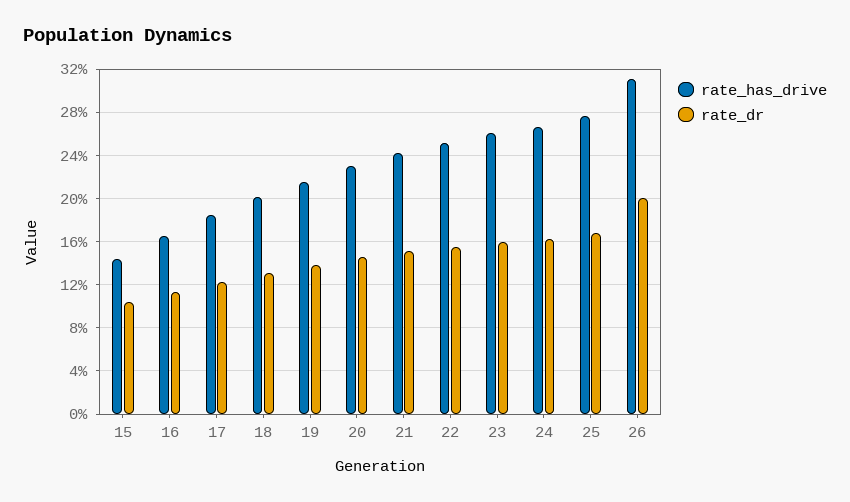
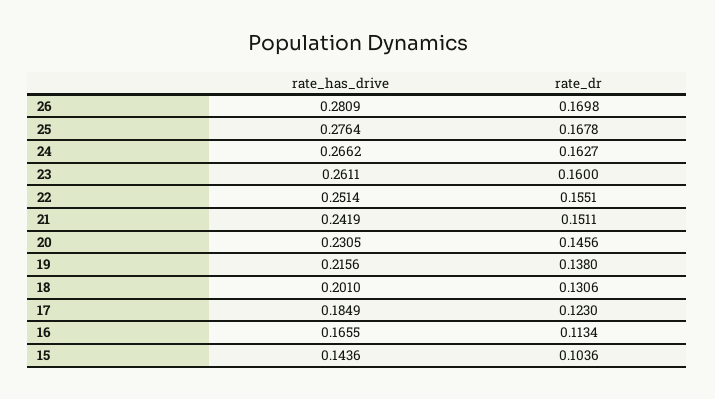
rate_has_drive, 26: 0.31 -> 0.2809
rate_dr, 26: 0.2 -> 0.1698

